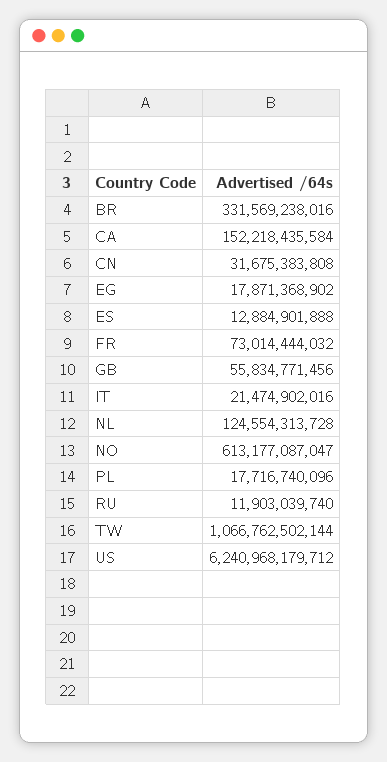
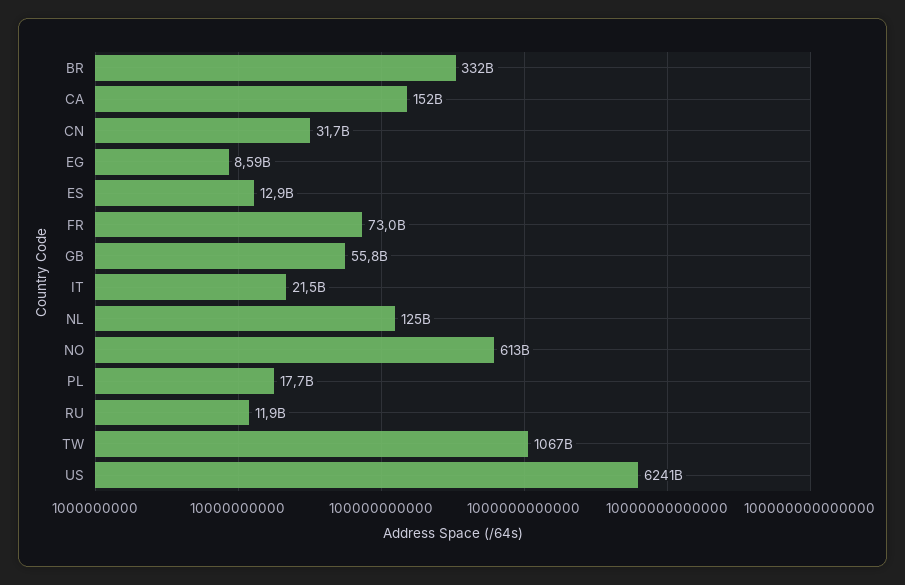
EG: 17871368902 -> 8590000000

